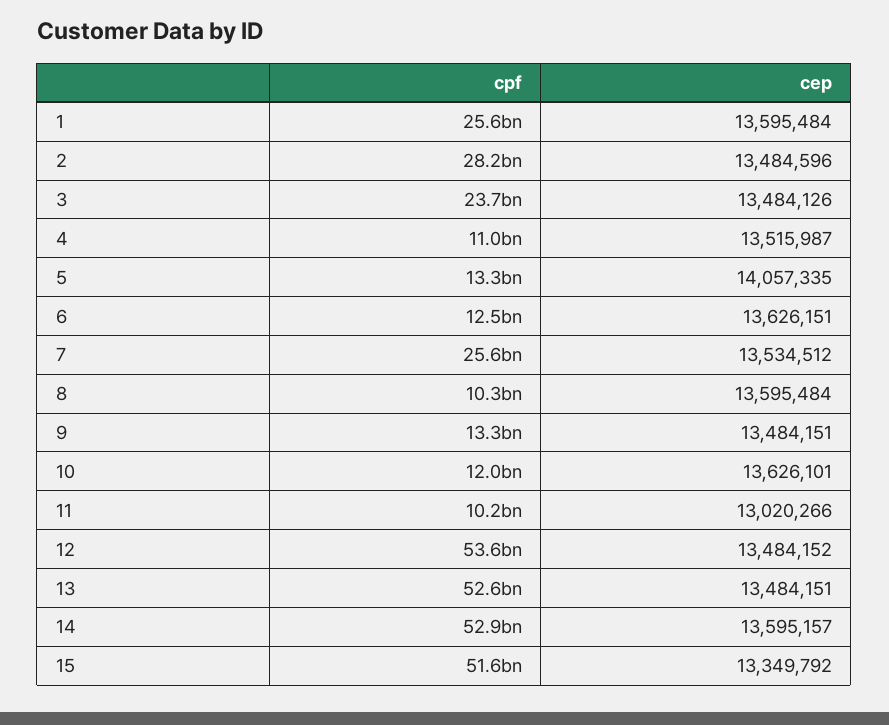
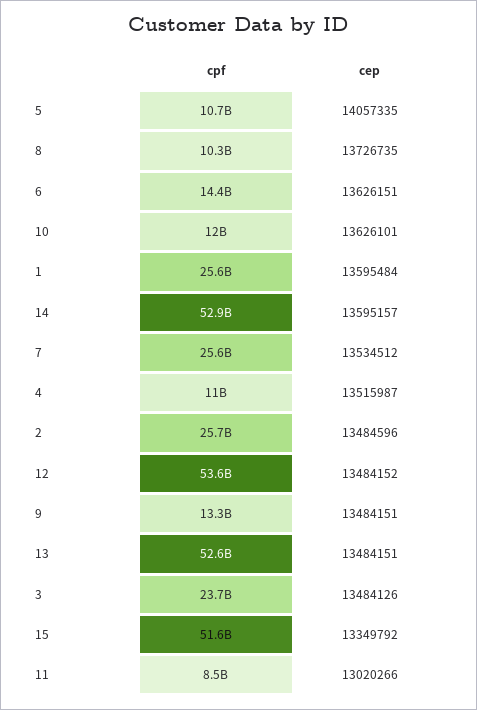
cpf, 2: 28200000000 -> 25700000000
cpf, 5: 13300000000 -> 10700000000
cpf, 6: 12500000000 -> 14400000000
cep, 8: 13595484 -> 13726735
cpf, 11: 10200000000 -> 8500000000

